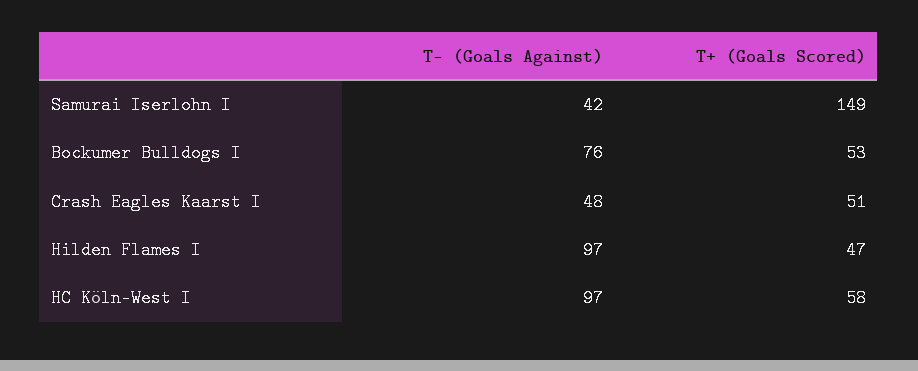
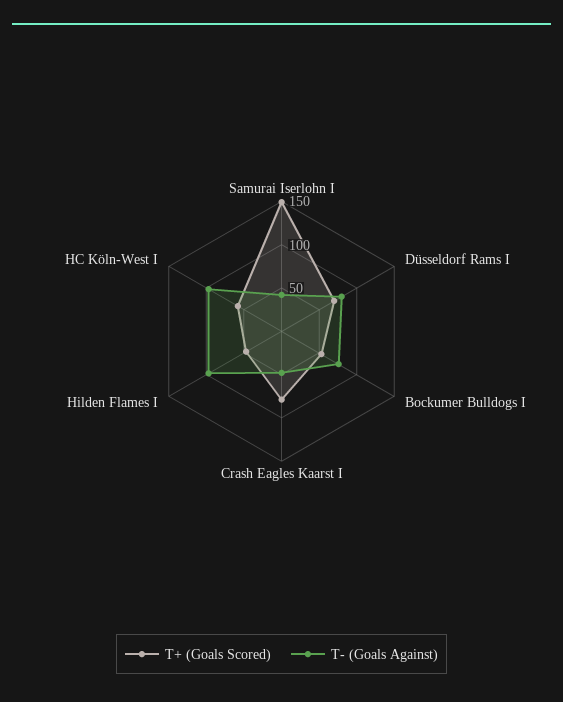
T+ (Goals Scored), Crash Eagles Kaarst I: 51 -> 80
T+ (Goals Scored), Düsseldorf Rams I: none -> 70
T- (Goals Against), Düsseldorf Rams I: none -> 80

